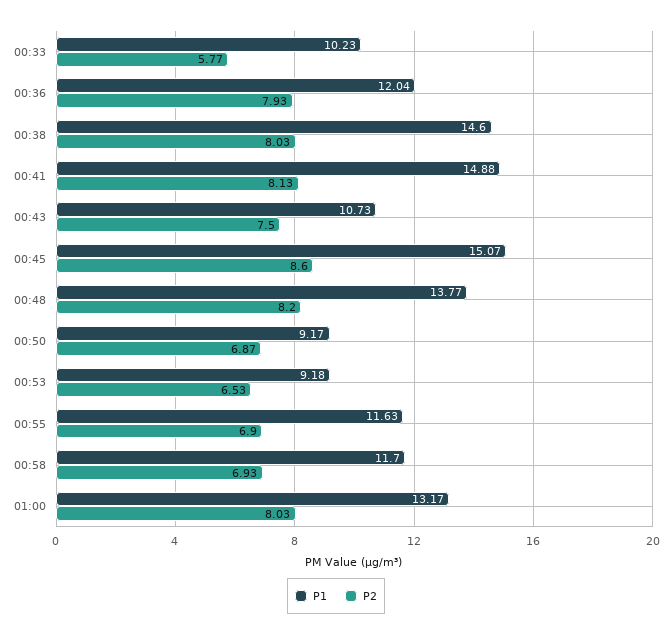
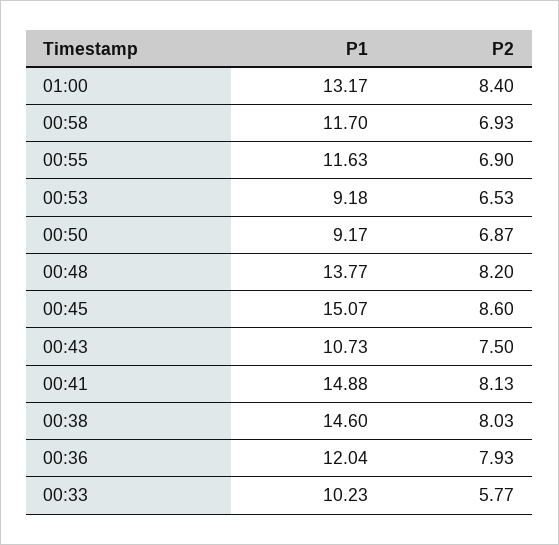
P2, 01:00: 8.03 -> 8.4

